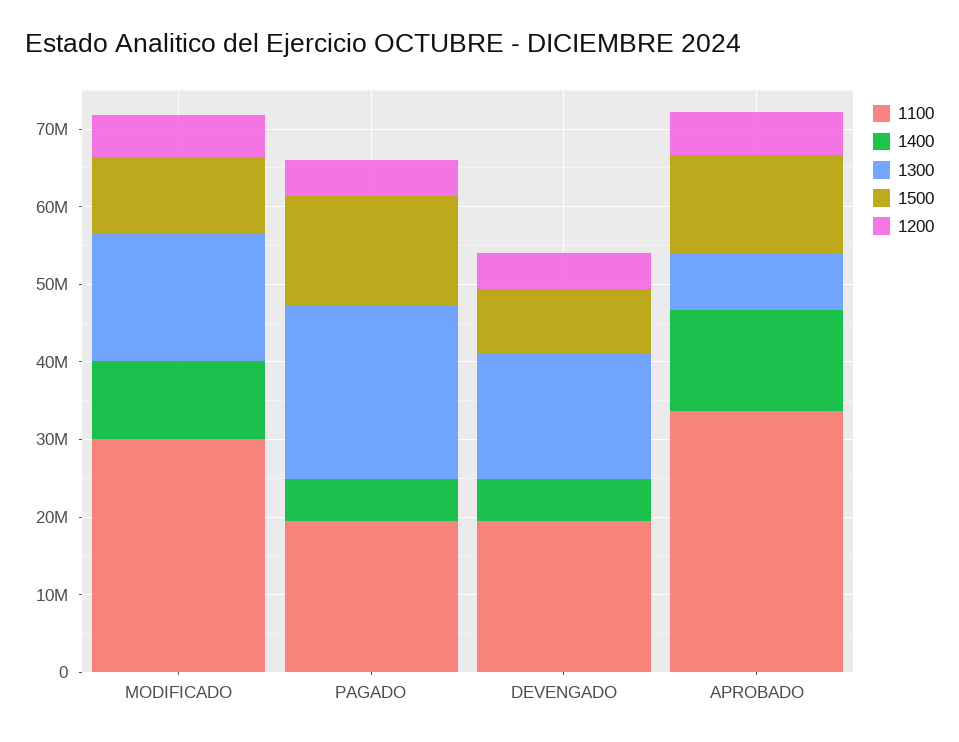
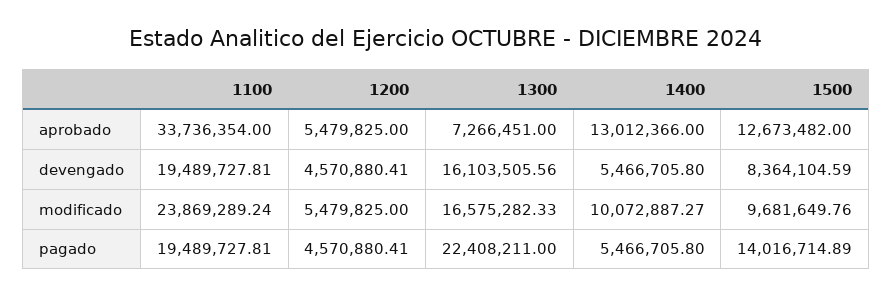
1100, MODIFICADO: 30000000 -> 23869289.24

